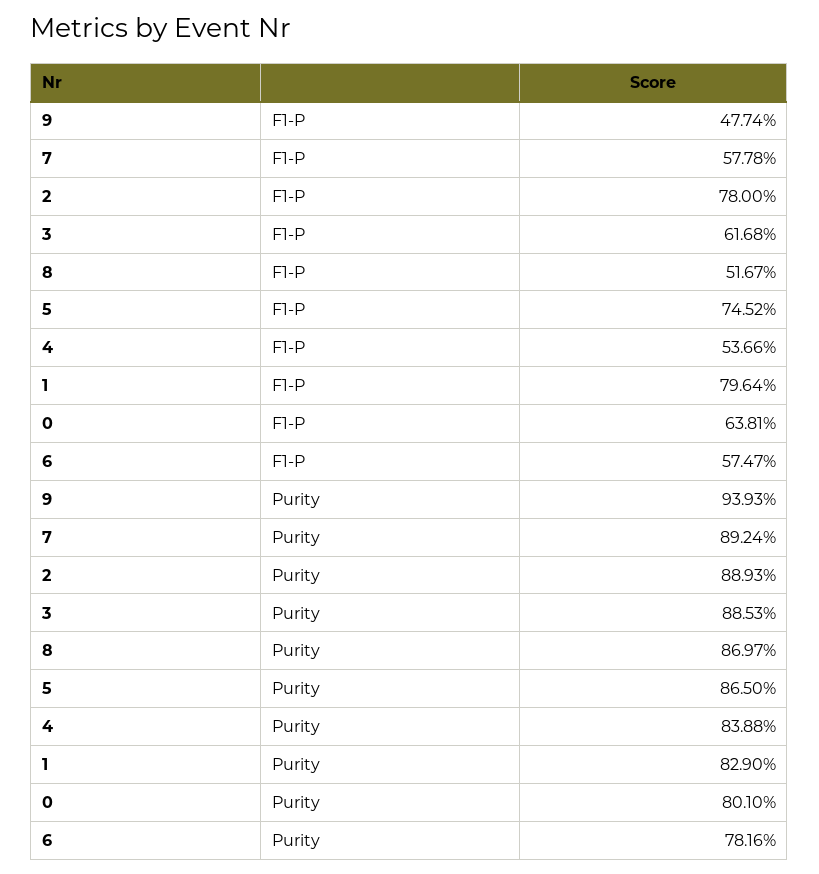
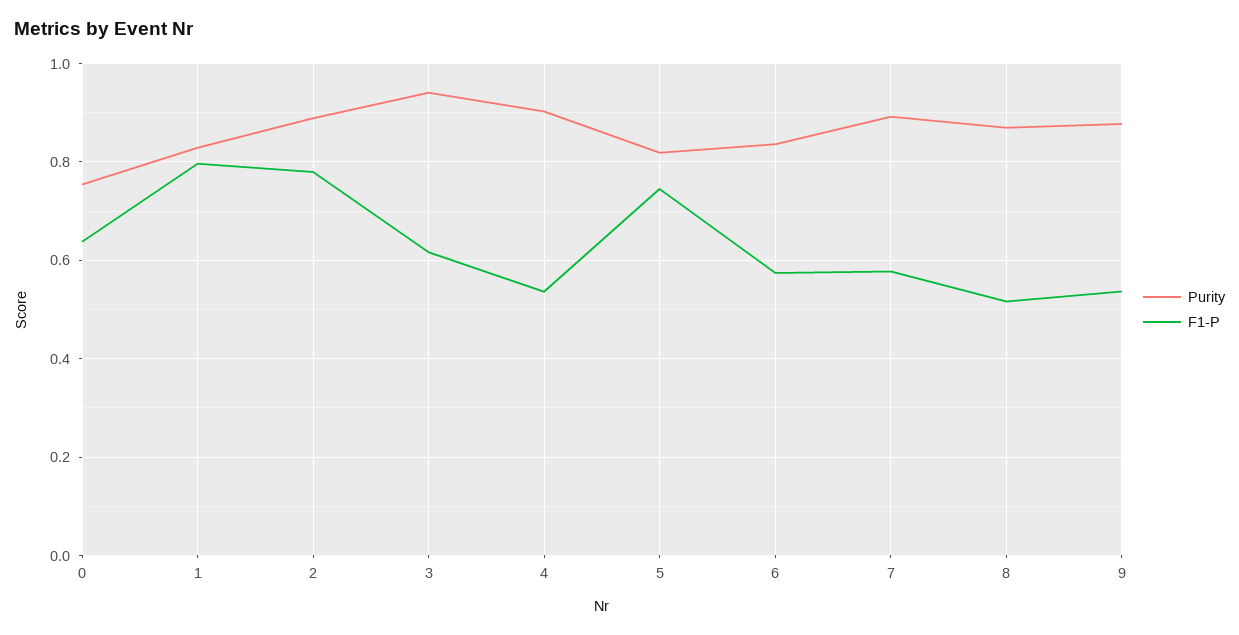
F1-P, 9: 0.4774 -> 0.54
Purity, 9: 0.9393 -> 0.88
Purity, 3: 0.8853 -> 0.94
Purity, 5: 0.865 -> 0.82
Purity, 4: 0.8388 -> 0.9
Purity, 0: 0.801 -> 0.76
Purity, 6: 0.7816 -> 0.84

